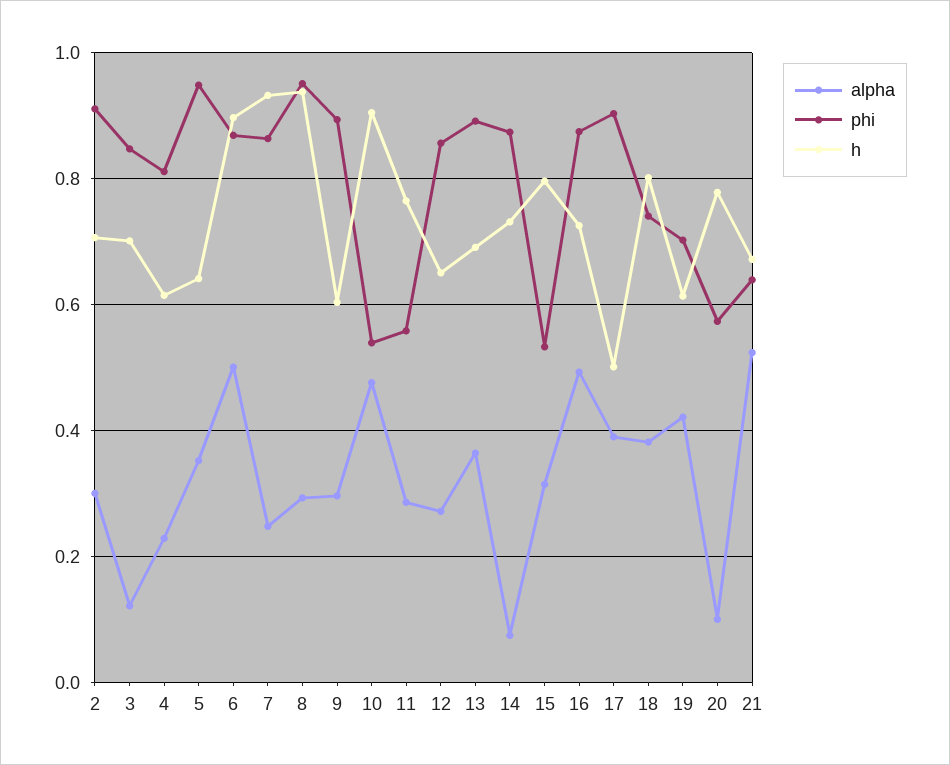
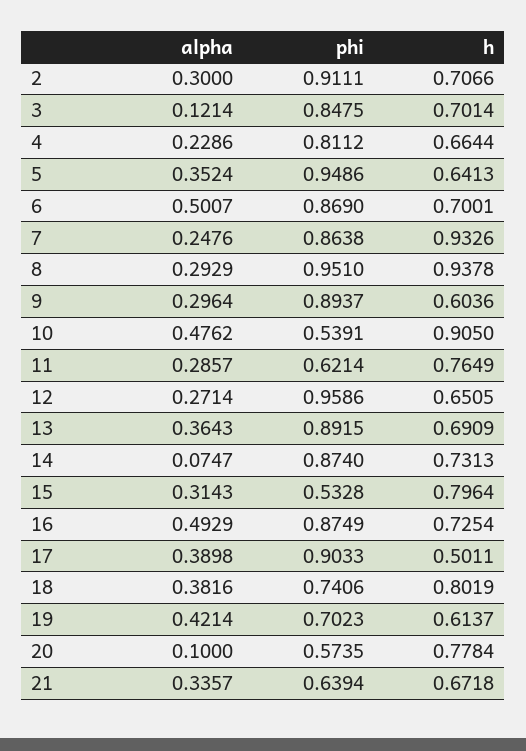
h, 4: 0.62 -> 0.6644
h, 6: 0.9 -> 0.7001
phi, 11: 0.56 -> 0.6214
phi, 12: 0.86 -> 0.9586
alpha, 21: 0.52 -> 0.3357

